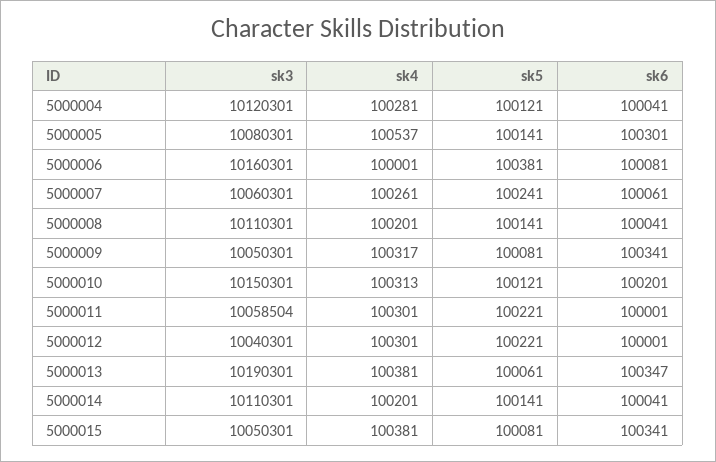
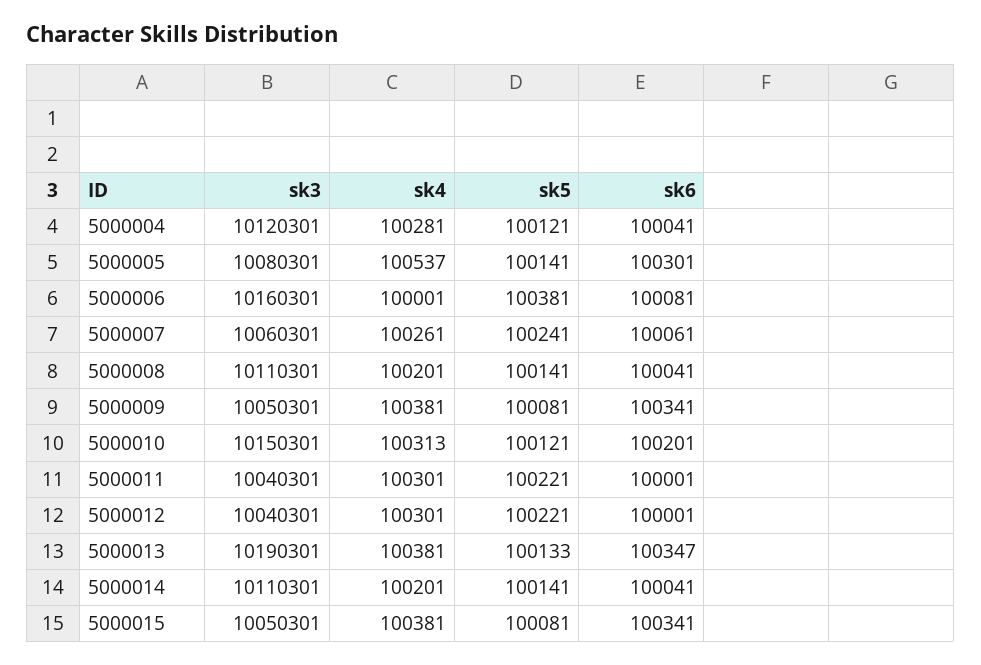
sk4, 5000009: 100317 -> 100381
sk3, 5000011: 10058504 -> 10040301
sk5, 5000013: 100061 -> 100133

